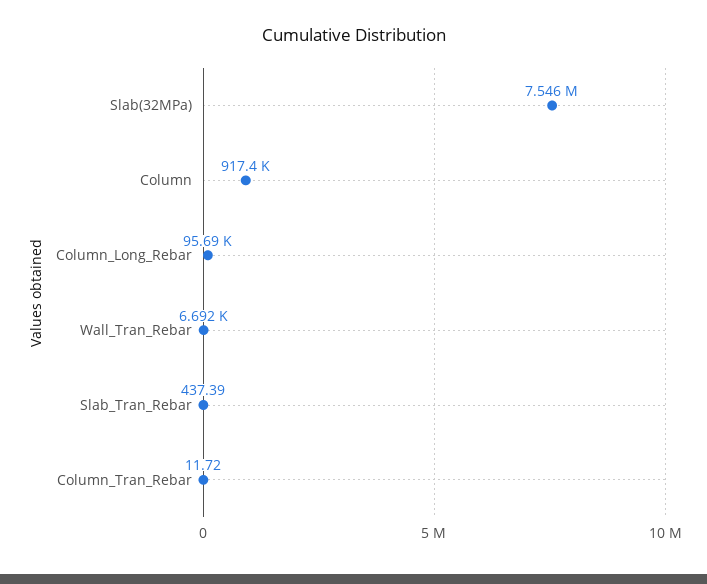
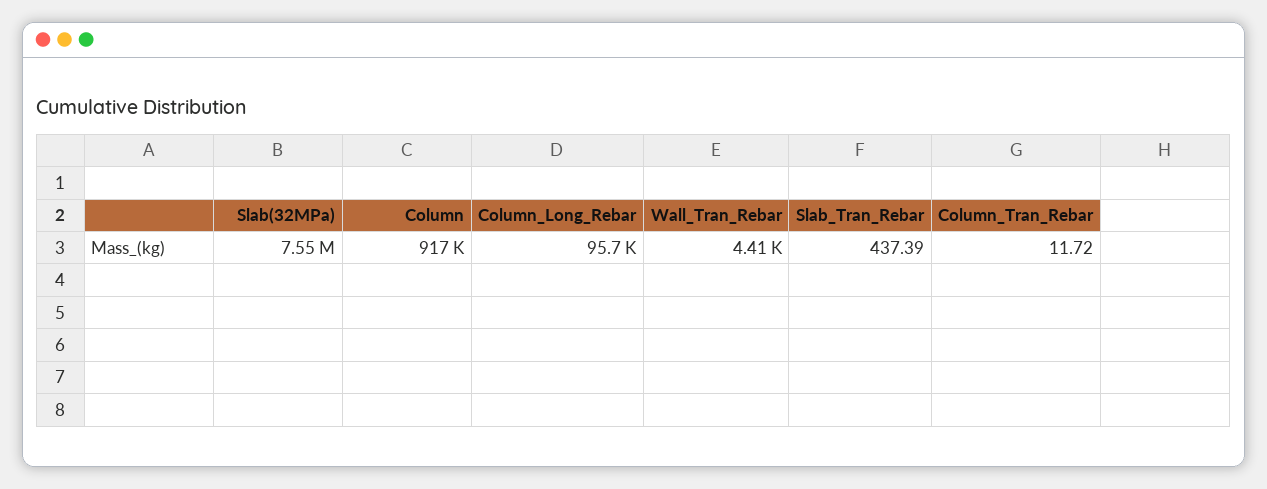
Wall_Tran_Rebar: 6692 -> 4410

